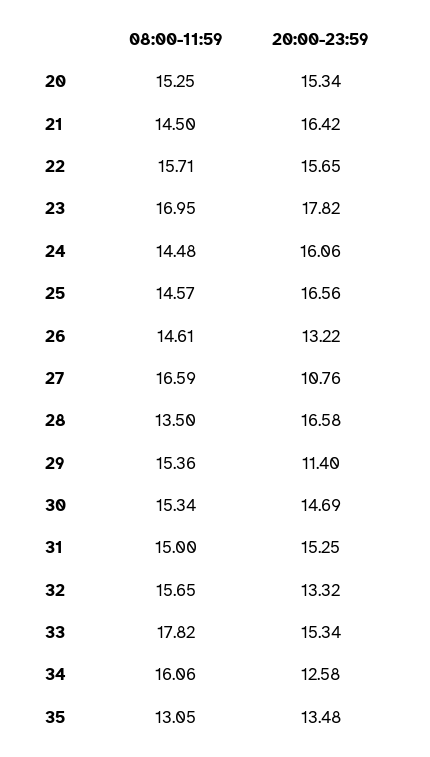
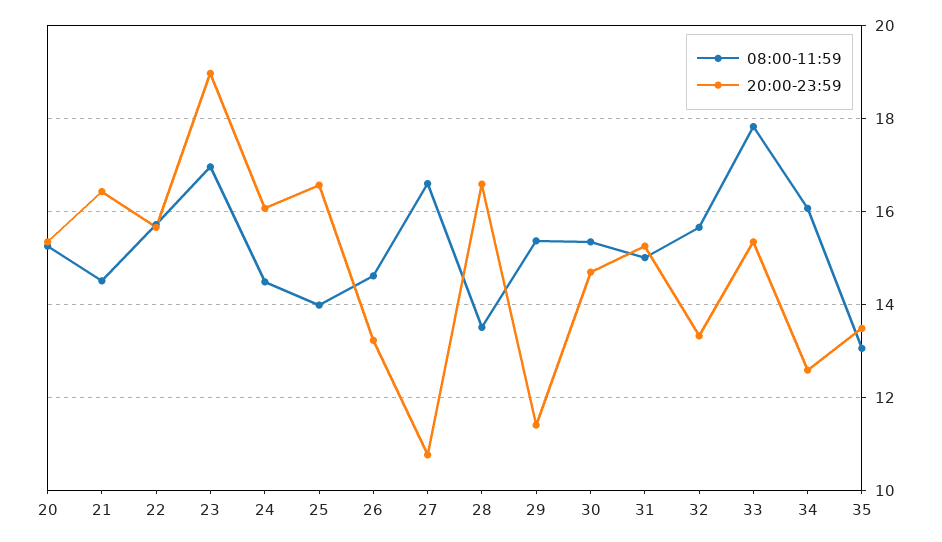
20:00-23:59, 23: 17.82 -> 19
08:00-11:59, 25: 14.57 -> 14

